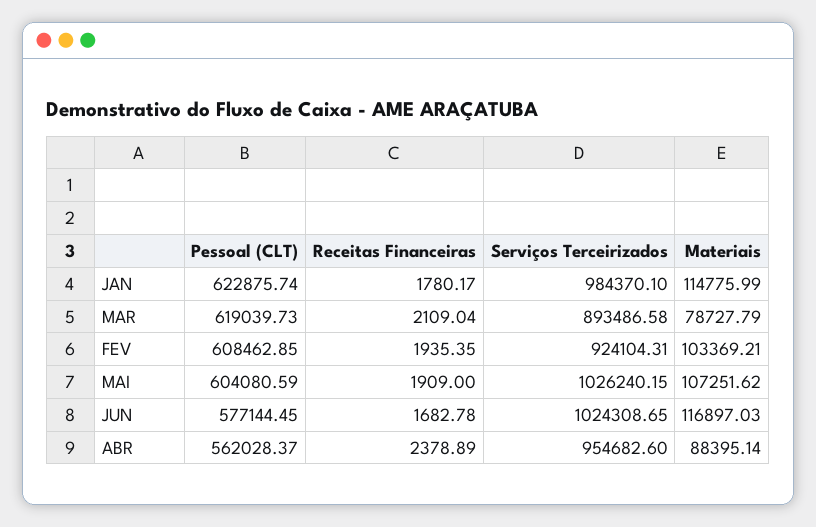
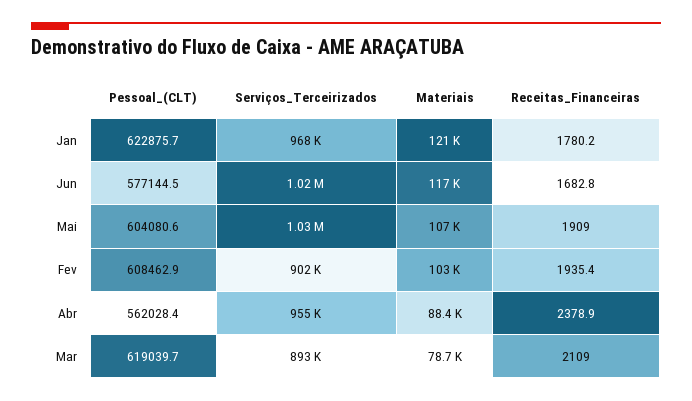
Serviços Terceirizados, JAN: 984370.1 -> 968000
Materiais, JAN: 114775.99 -> 121000
Serviços Terceirizados, FEV: 924104.31 -> 902000

